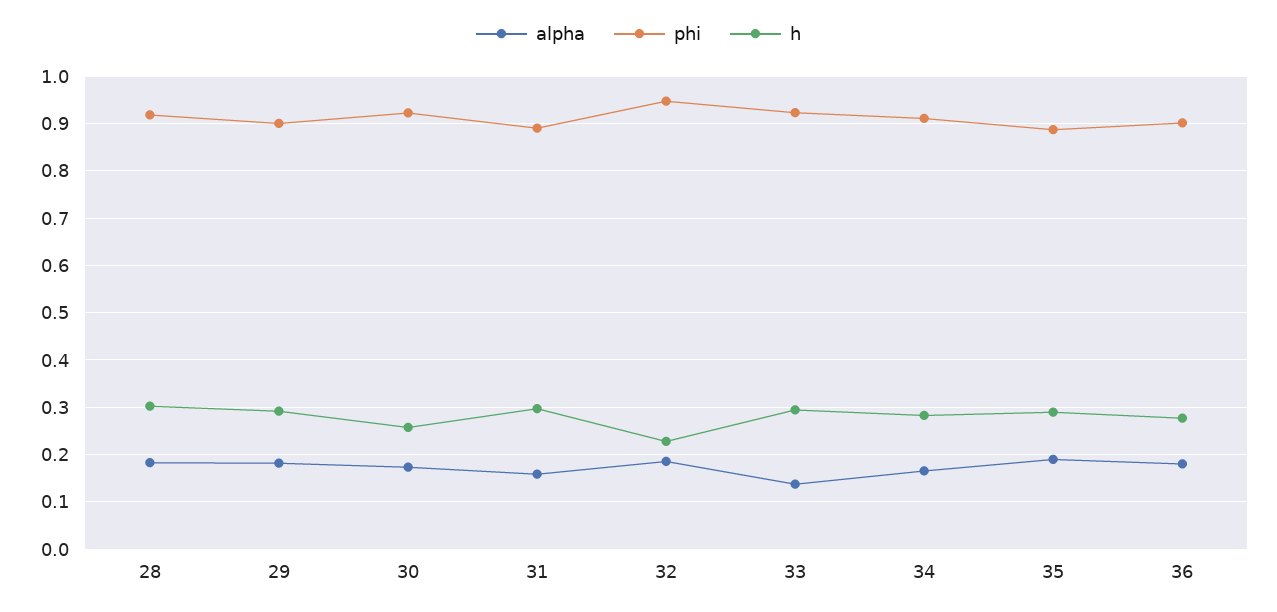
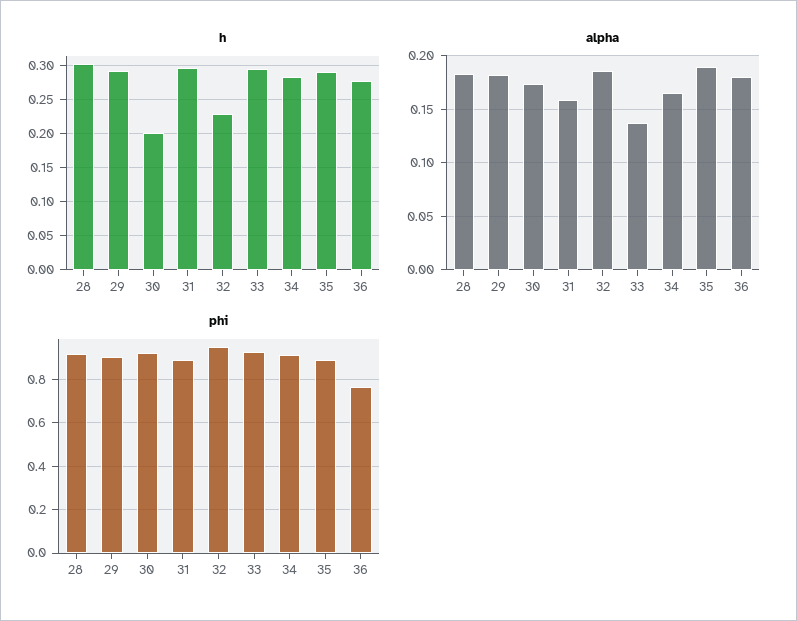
h, 30: 0.26 -> 0.2
phi, 36: 0.9 -> 0.75

